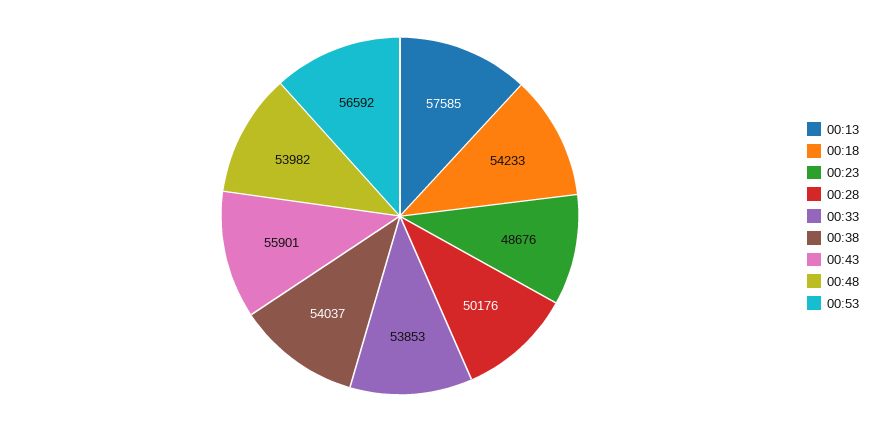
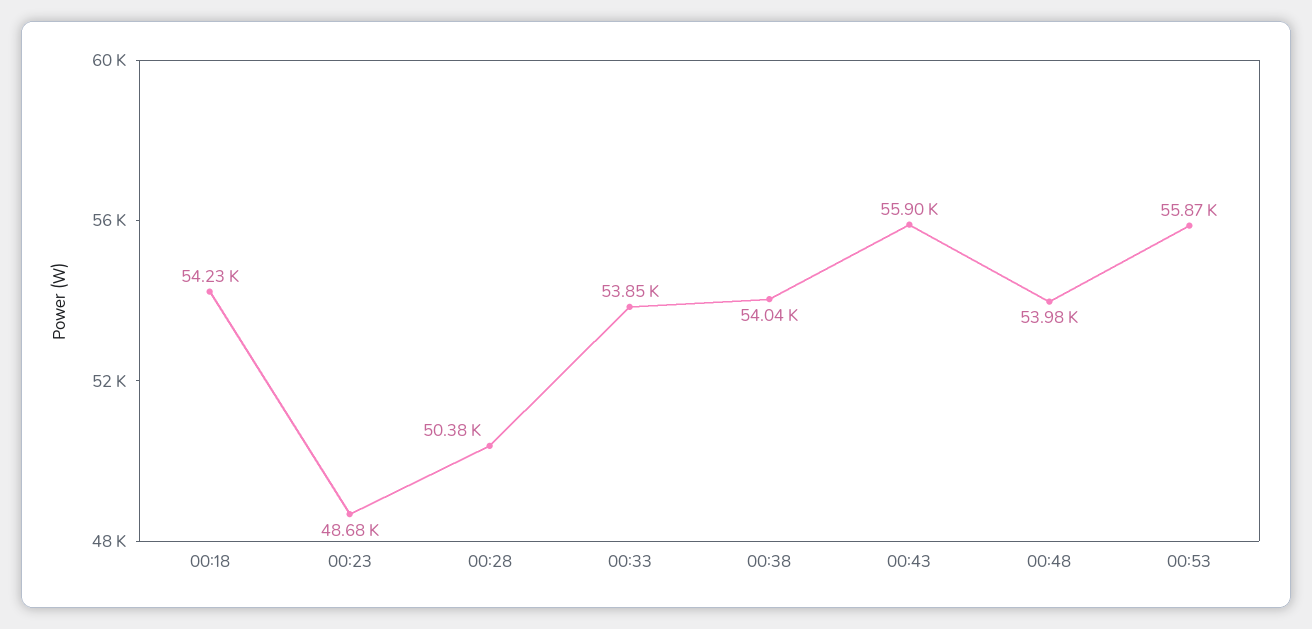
00:13: 57585 -> none
00:28: 50176 -> 50380
00:53: 56592 -> 55870

